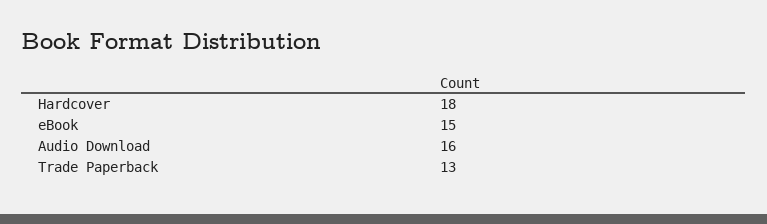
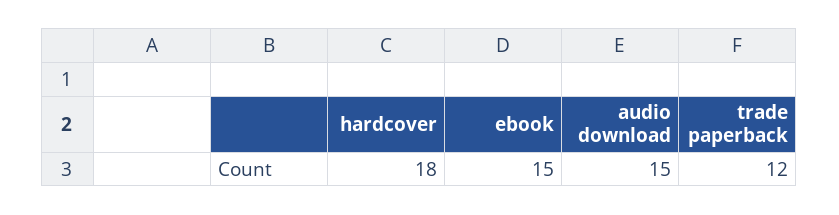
Audio Download: 16 -> 15
Trade Paperback: 13 -> 12

